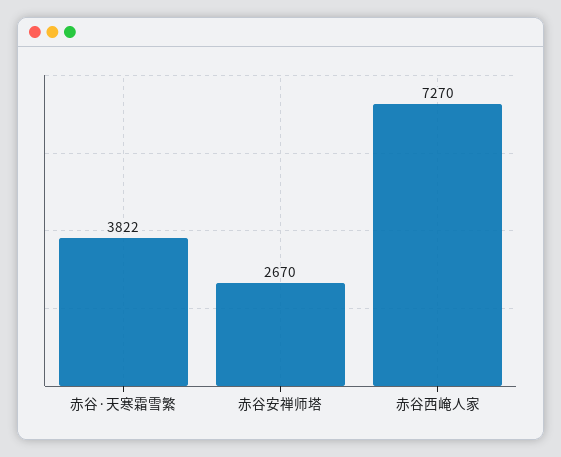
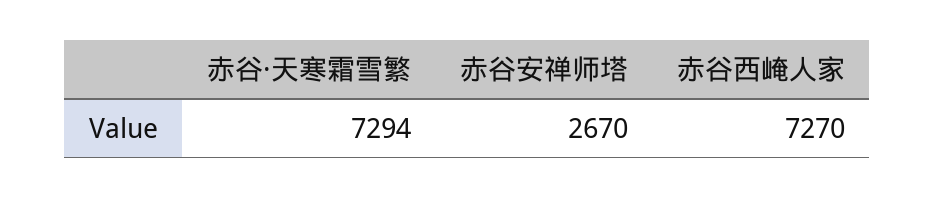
赤谷·天寒霜雪繁: 3822 -> 7294

